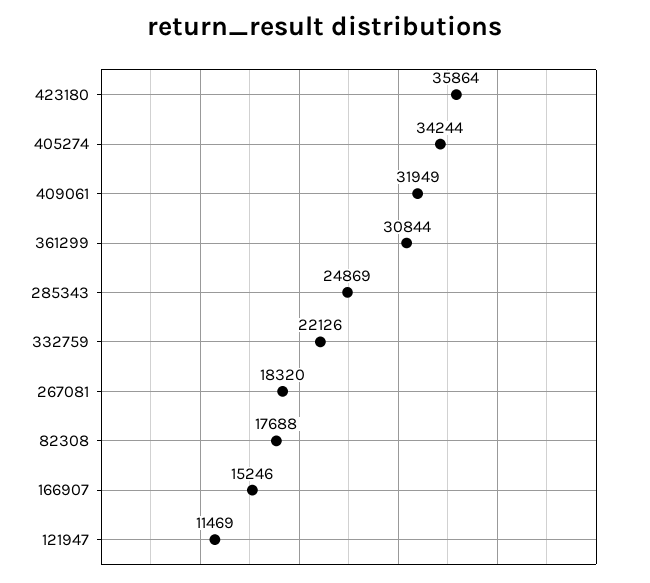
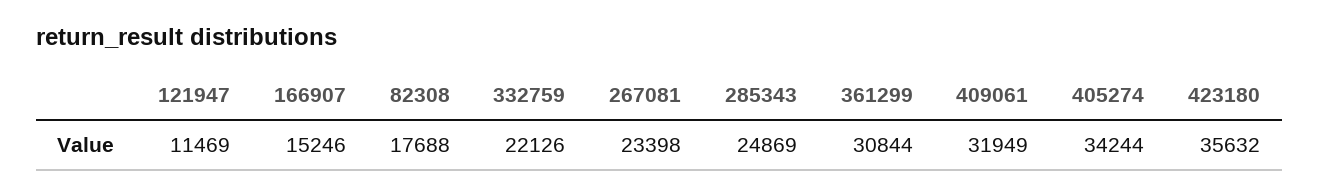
423180: 35864 -> 35632
267081: 18320 -> 23398

